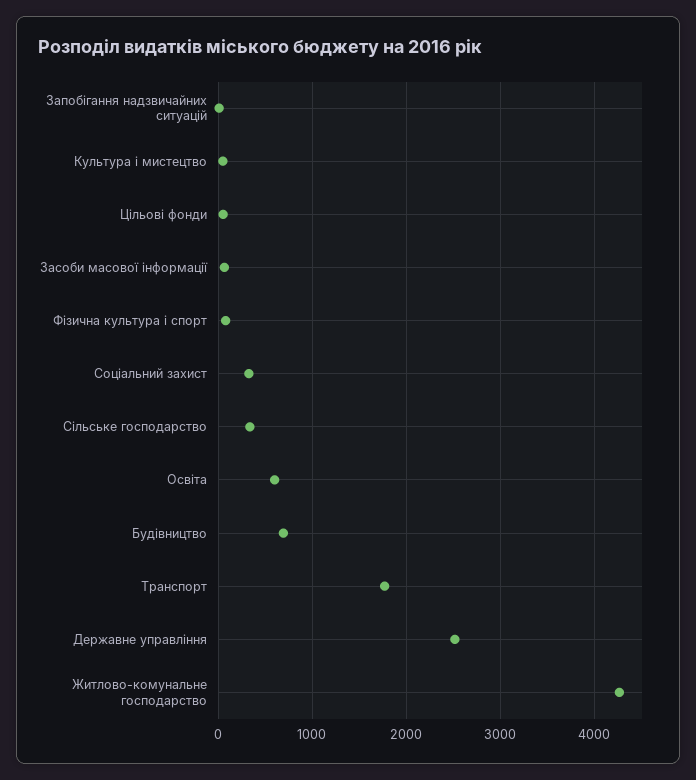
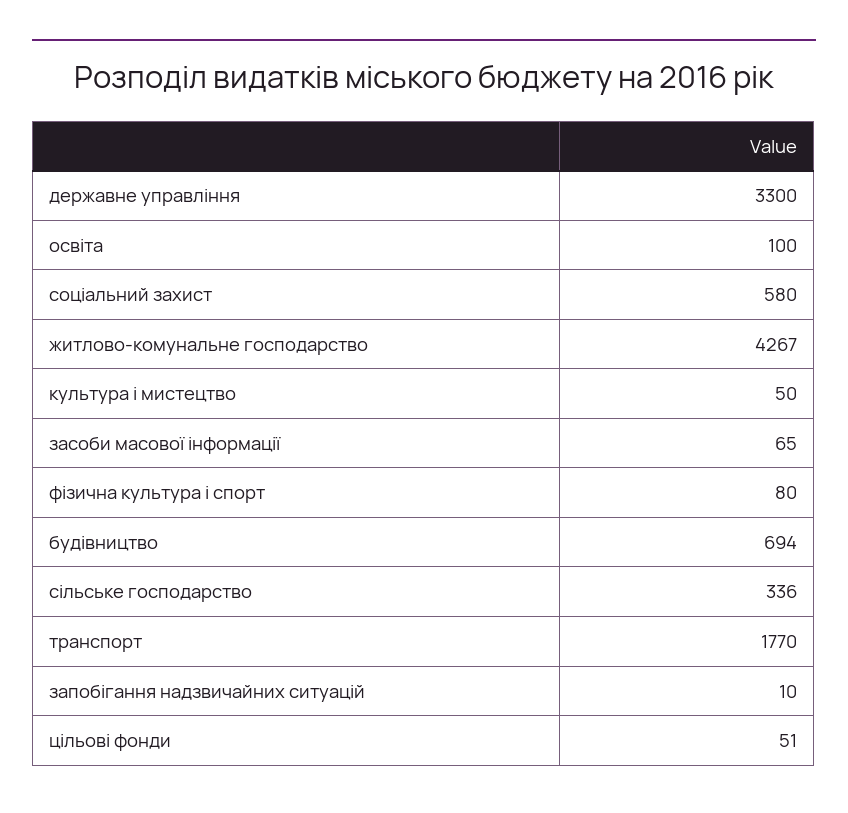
Соціальний захист: 300 -> 580
Освіта: 600 -> 100
Державне управління: 2500 -> 3300

